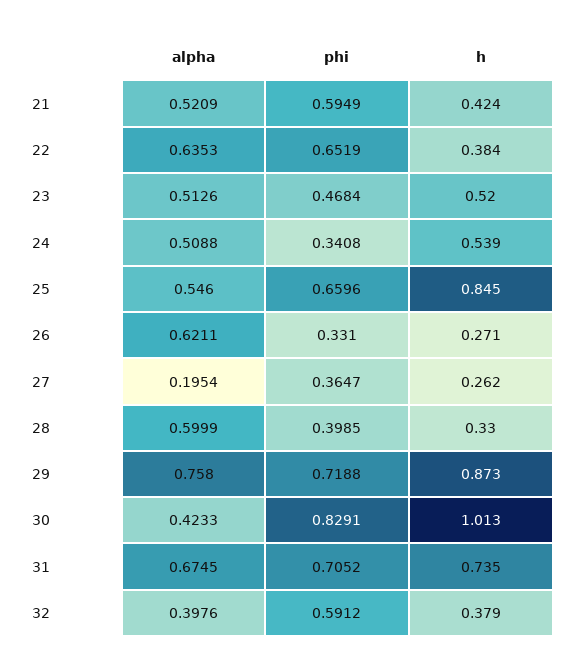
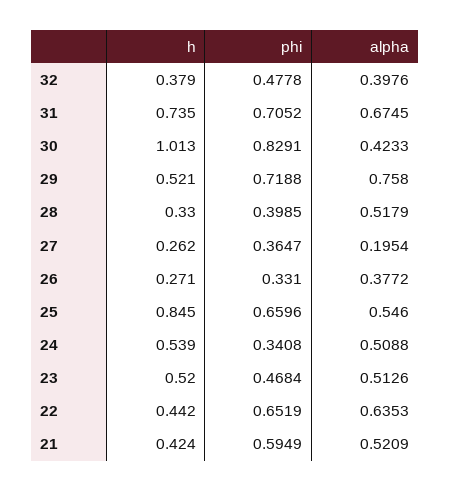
h, 22: 0.384 -> 0.442
alpha, 26: 0.6211 -> 0.3772
alpha, 28: 0.5999 -> 0.5179
h, 29: 0.873 -> 0.521
phi, 32: 0.5912 -> 0.4778

